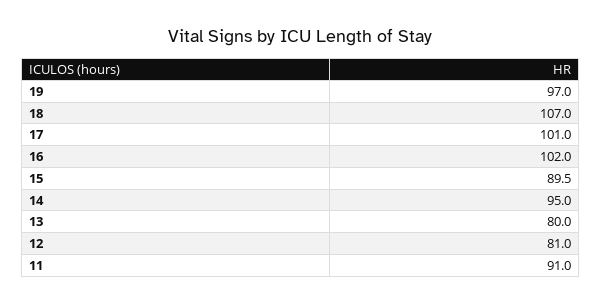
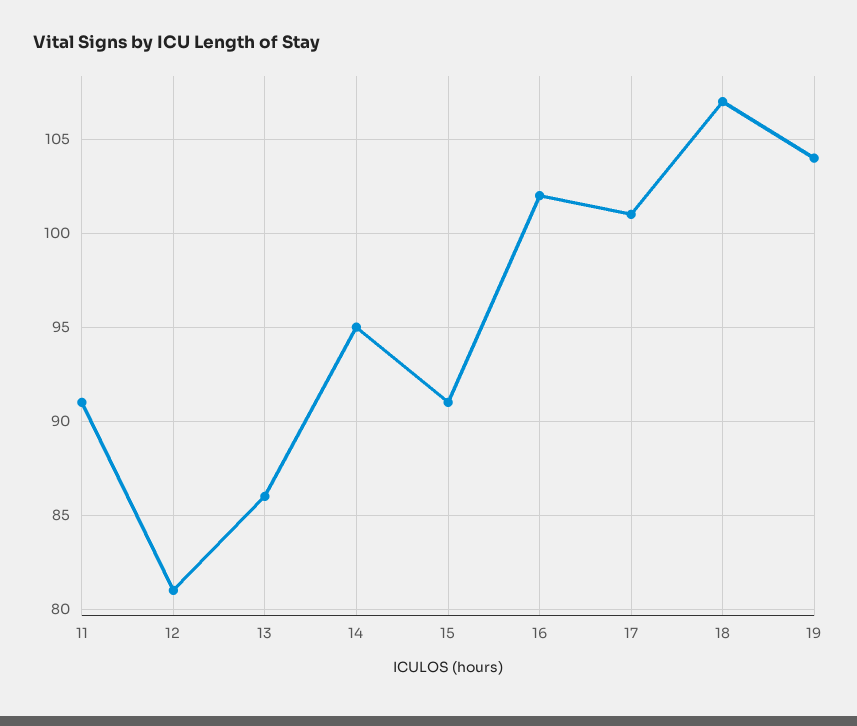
19: 97 -> 104
15: 89.5 -> 91
13: 80 -> 86

